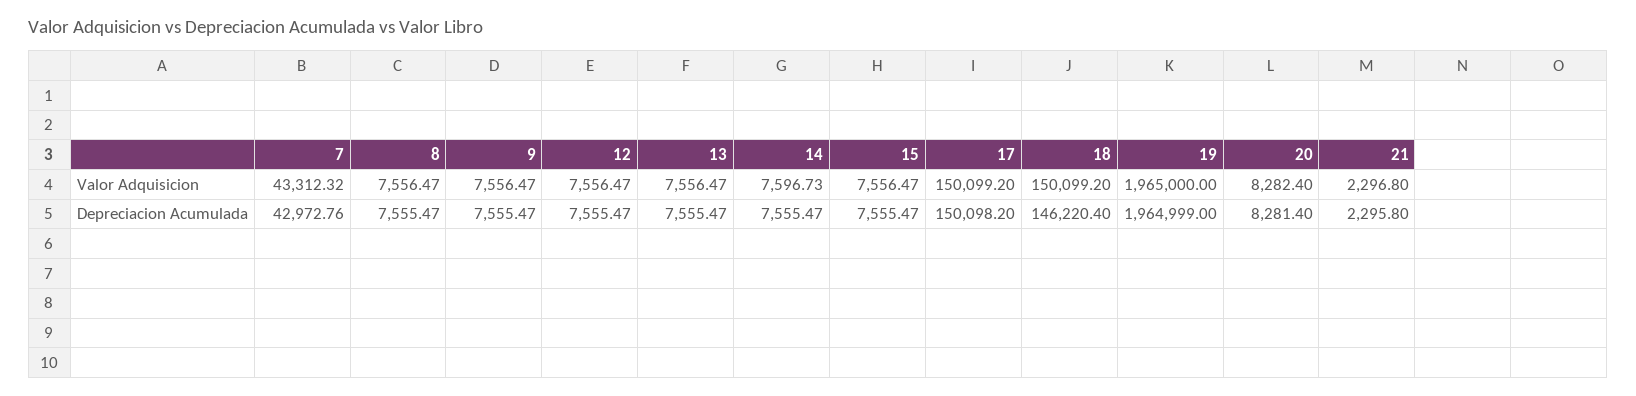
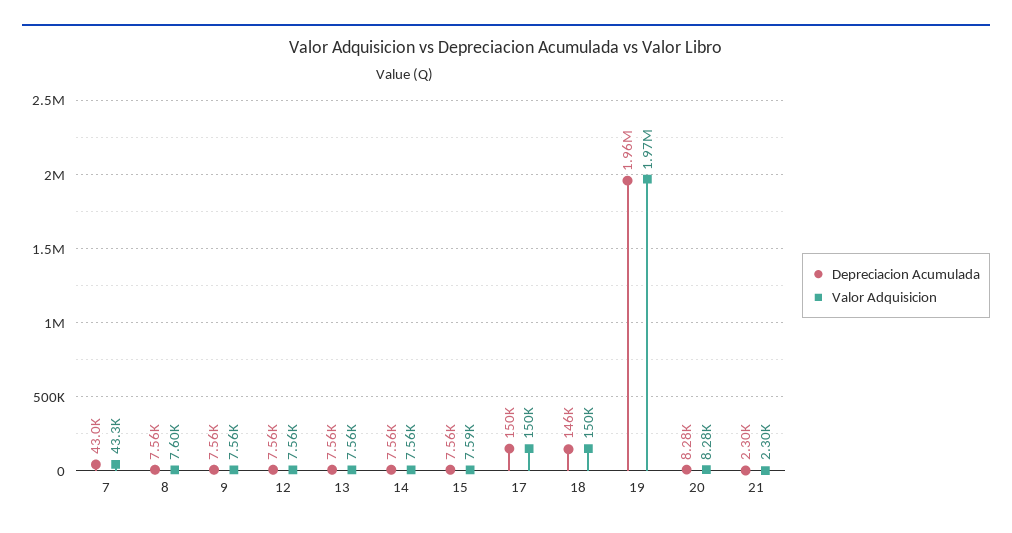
Valor Adquisicion, 8: 7556.47 -> 7600
Valor Adquisicion, 14: 7596.73 -> 7560
Valor Adquisicion, 15: 7556.47 -> 7590

